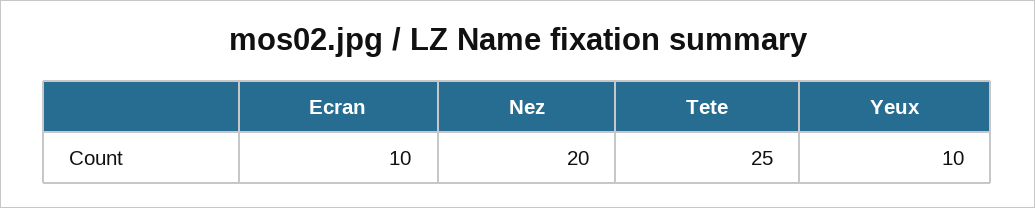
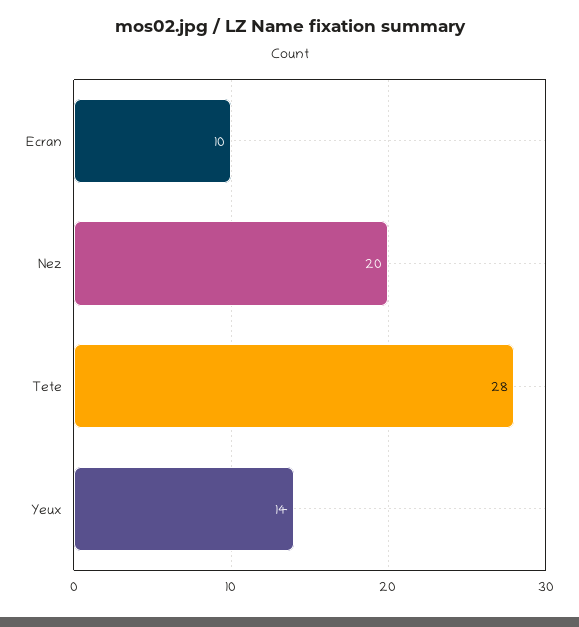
Tete: 25 -> 28
Yeux: 10 -> 14

